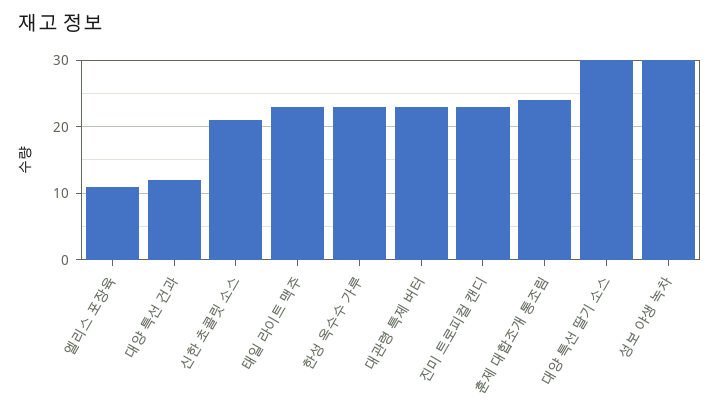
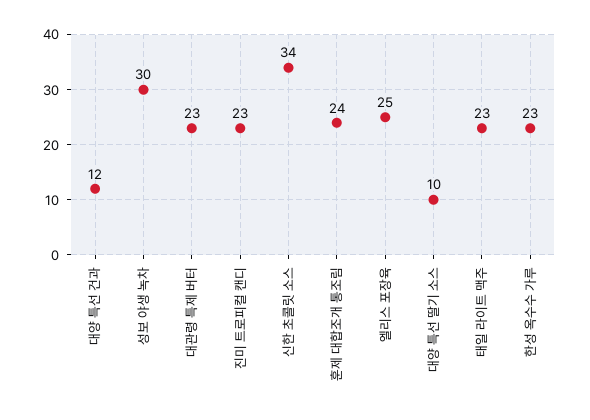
엘리스 포장육: 11 -> 25
신한 초콜릿 소스: 21 -> 34
대양 특선 딸기 소스: 30 -> 10

